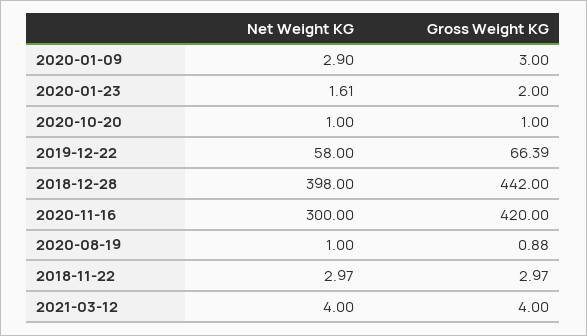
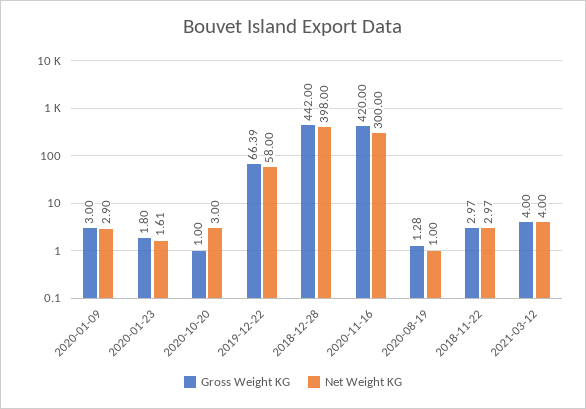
Gross Weight KG, 2020-01-23: 2 -> 1.8
Net Weight KG, 2020-10-20: 1 -> 3
Gross Weight KG, 2020-08-19: 0.88 -> 1.28

